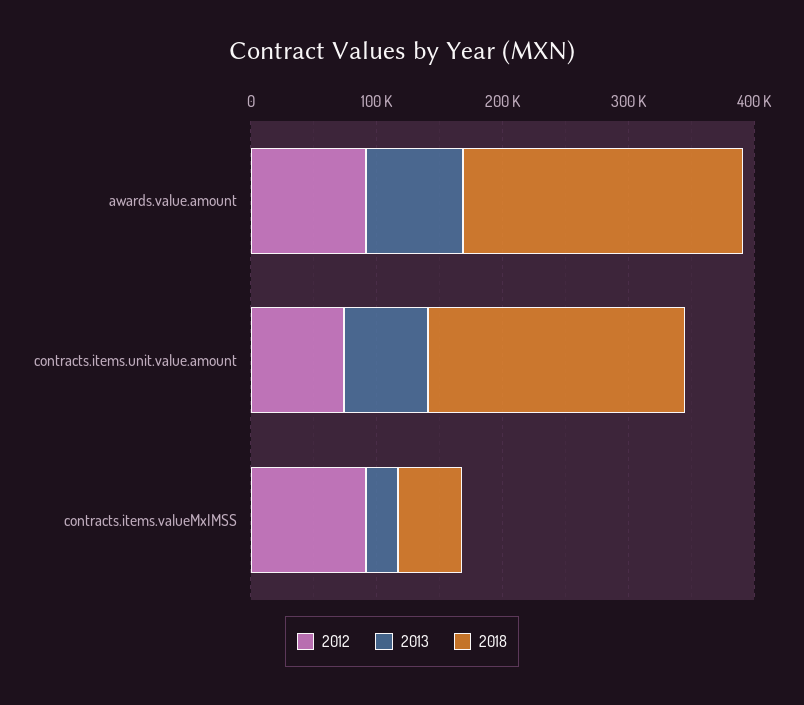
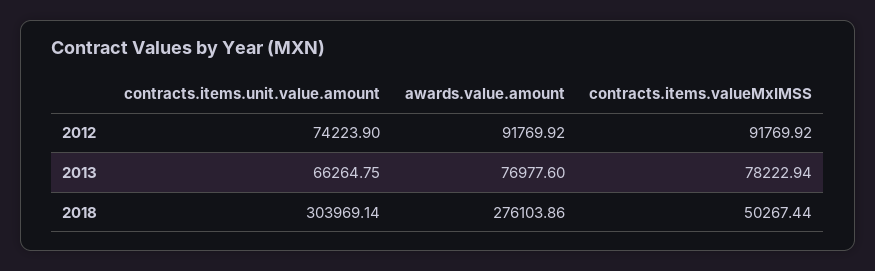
2018, awards.value.amount: 220000 -> 276103.86
2018, contracts.items.unit.value.amount: 200000 -> 303969.14
2013, contracts.items.valueMxIMSS: 20000 -> 78222.94

